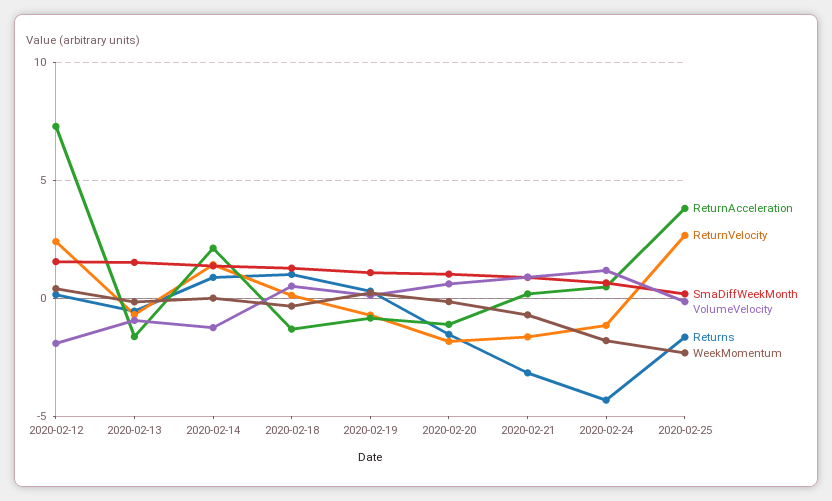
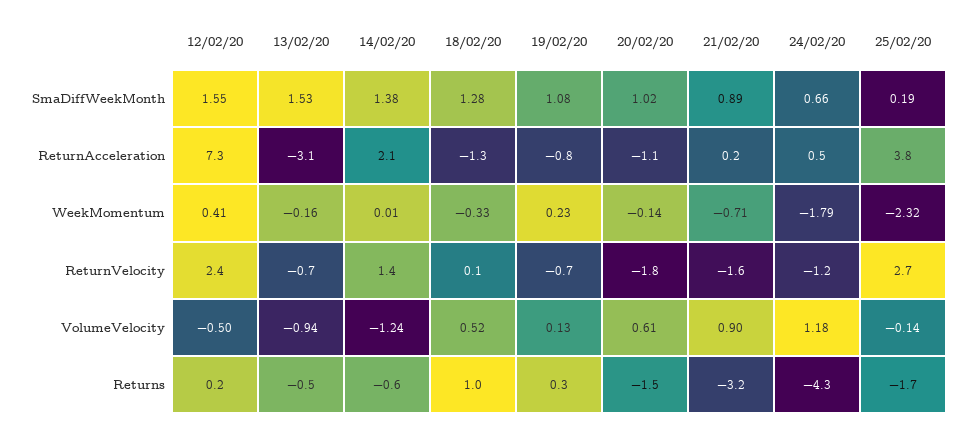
VolumeVelocity, 2020-02-12: -2 -> -0.5
ReturnAcceleration, 2020-02-13: -1.5 -> -3.1
Returns, 2020-02-14: 1 -> -0.6

